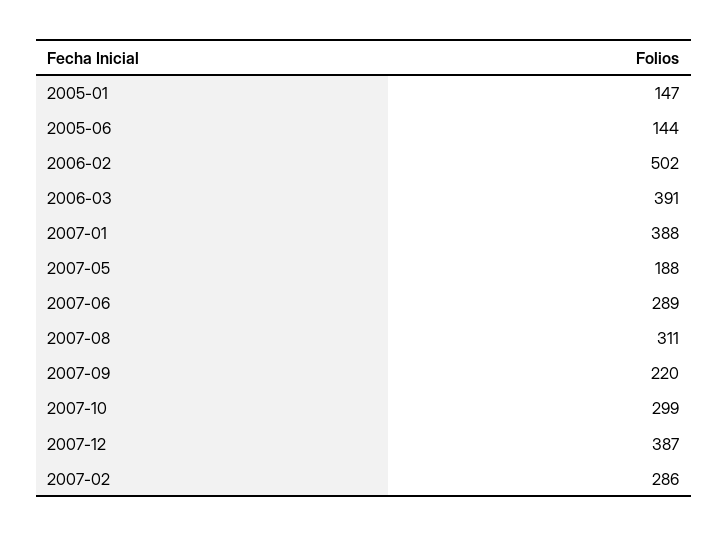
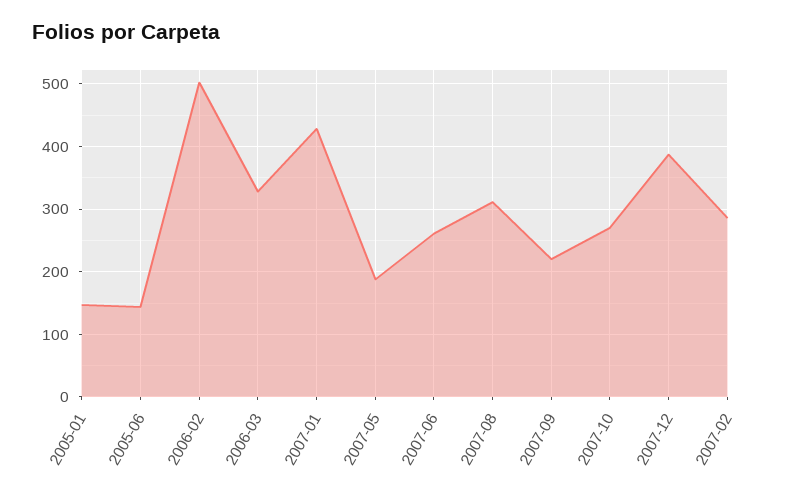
2006-03: 391 -> 330
2007-01: 388 -> 430
2007-06: 289 -> 260
2007-10: 299 -> 270

